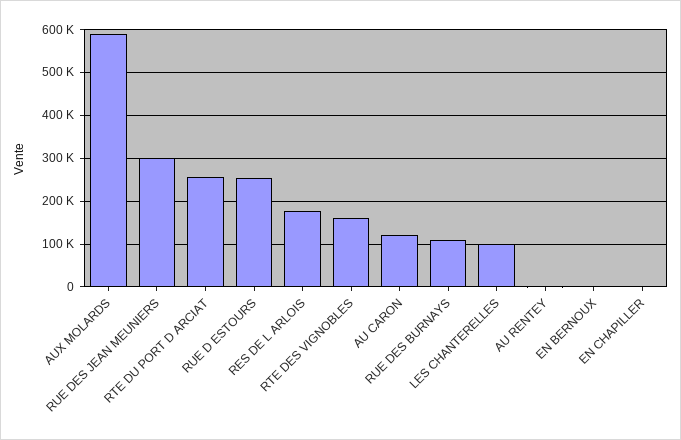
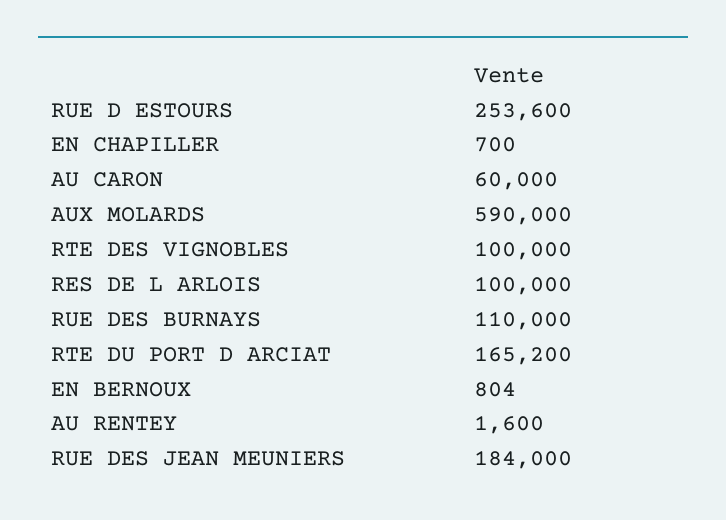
RUE DES JEAN MEUNIERS: 300000 -> 184000
RTE DU PORT D ARCIAT: 260000 -> 165200
RES DE L ARLOIS: 180000 -> 100000
RTE DES VIGNOBLES: 160000 -> 100000
AU CARON: 120000 -> 60000
LES CHANTERELLES: 100000 -> none

